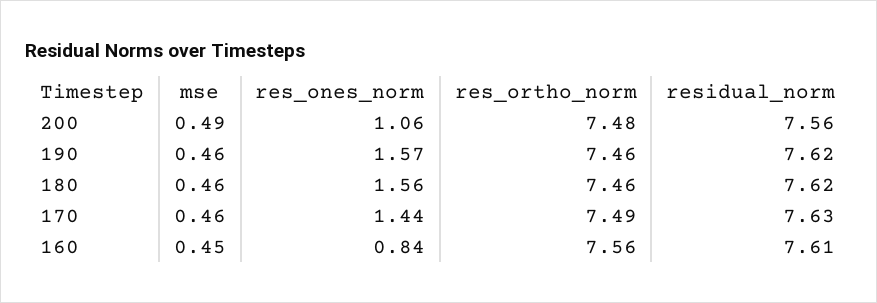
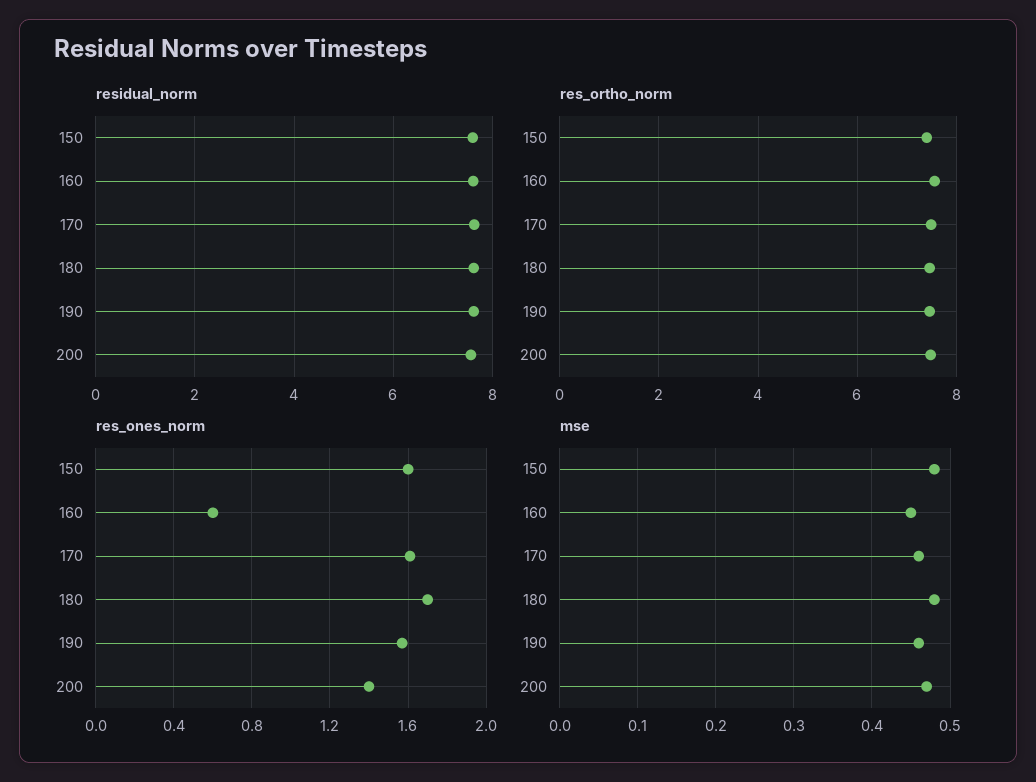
mse, 200: 0.49 -> 0.47
res_ones_norm, 200: 1.06 -> 1.4
mse, 180: 0.46 -> 0.48
res_ones_norm, 180: 1.56 -> 1.7
res_ones_norm, 170: 1.44 -> 1.6
res_ones_norm, 160: 0.84 -> 0.6
residual_norm, 150: none -> 7.6
res_ortho_norm, 150: none -> 7.4
res_ones_norm, 150: none -> 1.6
mse, 150: none -> 0.48

